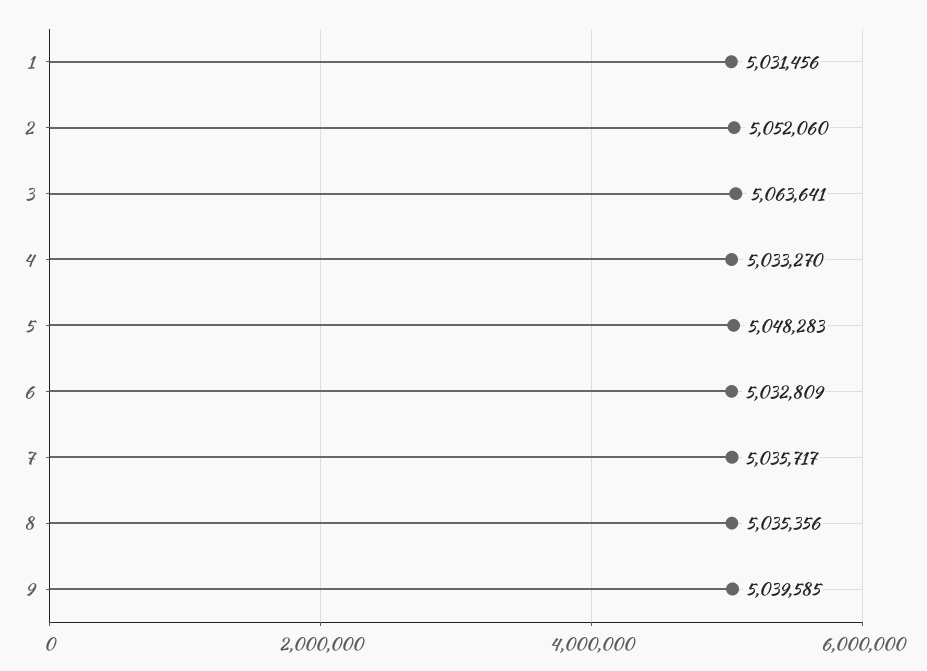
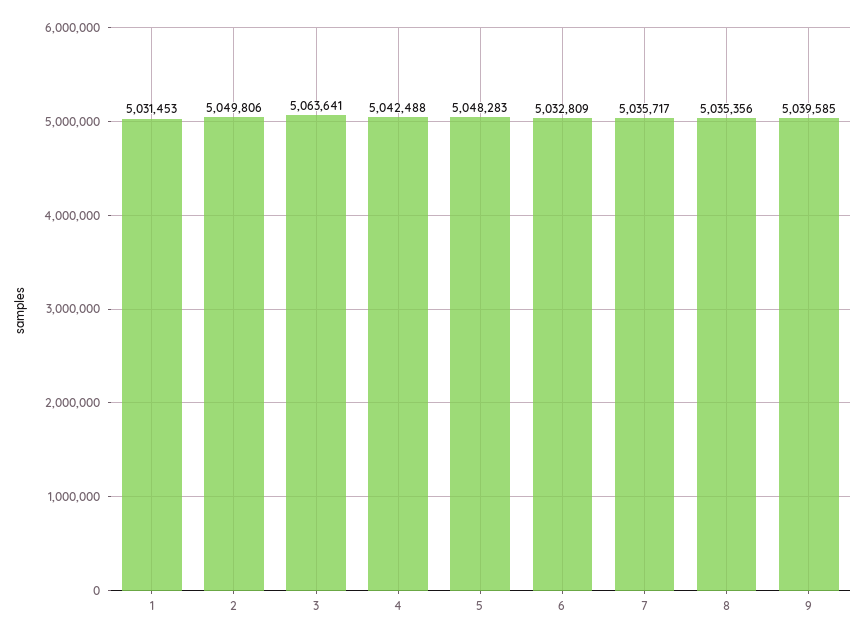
1: 5031456 -> 5031453
2: 5052060 -> 5049806
4: 5033270 -> 5042488

